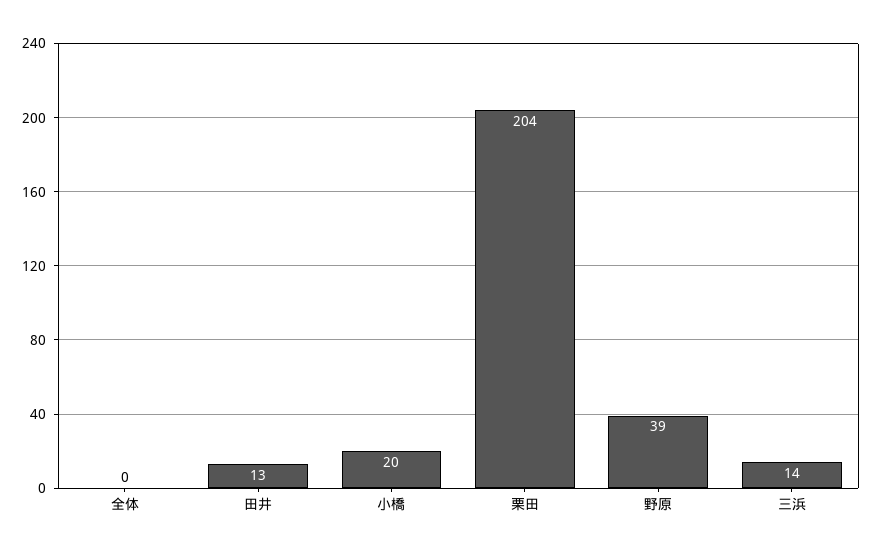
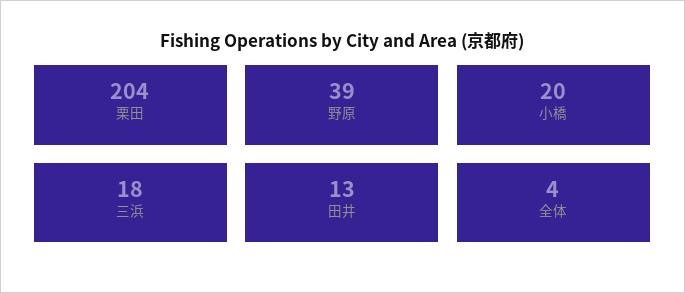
全体: 0 -> 4
三浜: 14 -> 18

